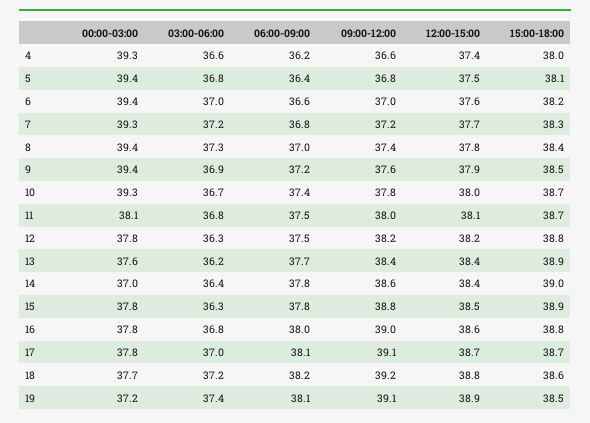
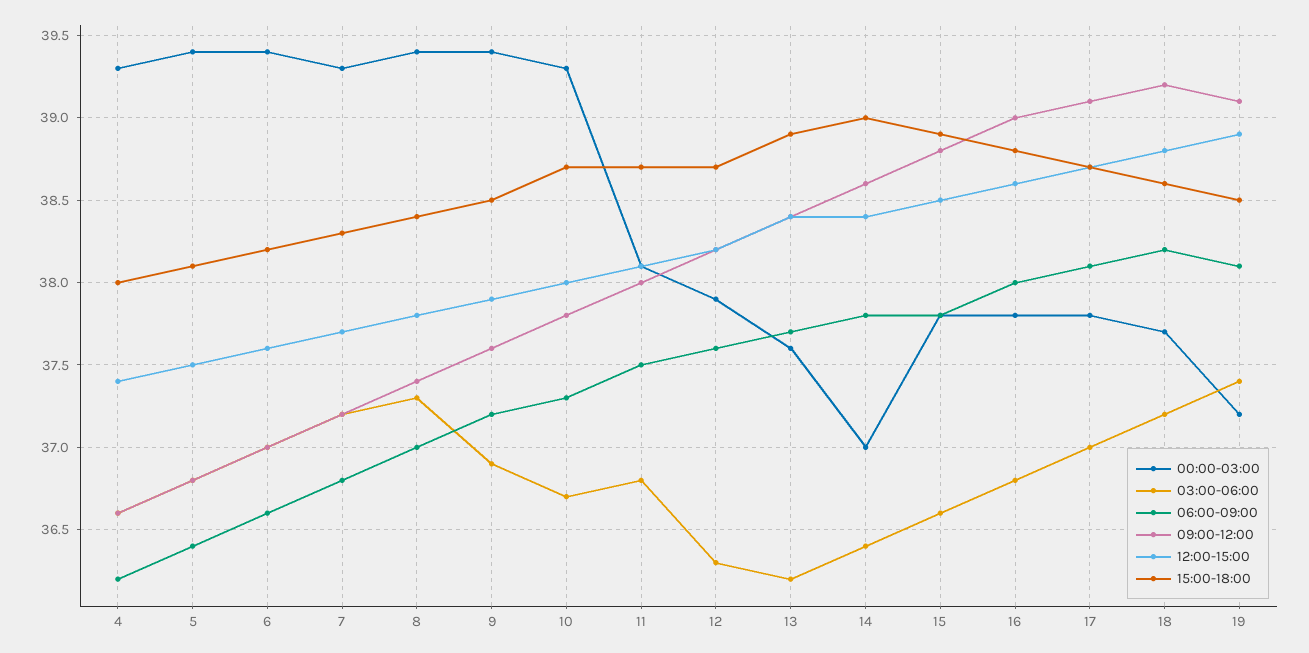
06:00-09:00, 10: 37.4 -> 37.3
00:00-03:00, 12: 37.8 -> 37.9
06:00-09:00, 12: 37.5 -> 37.6
15:00-18:00, 12: 38.8 -> 38.7
03:00-06:00, 15: 36.3 -> 36.6

